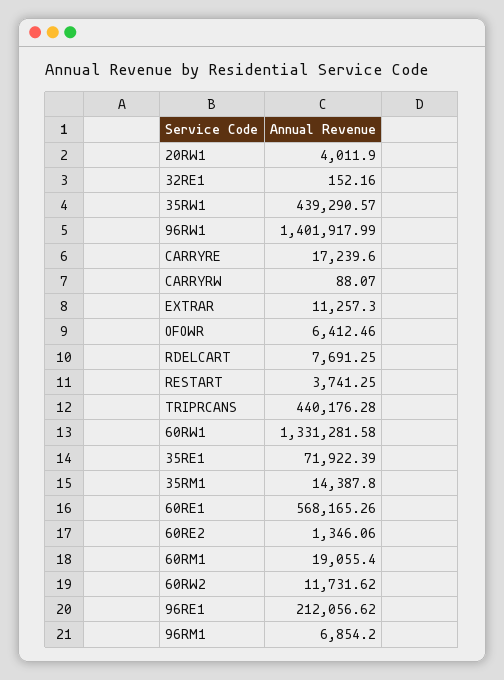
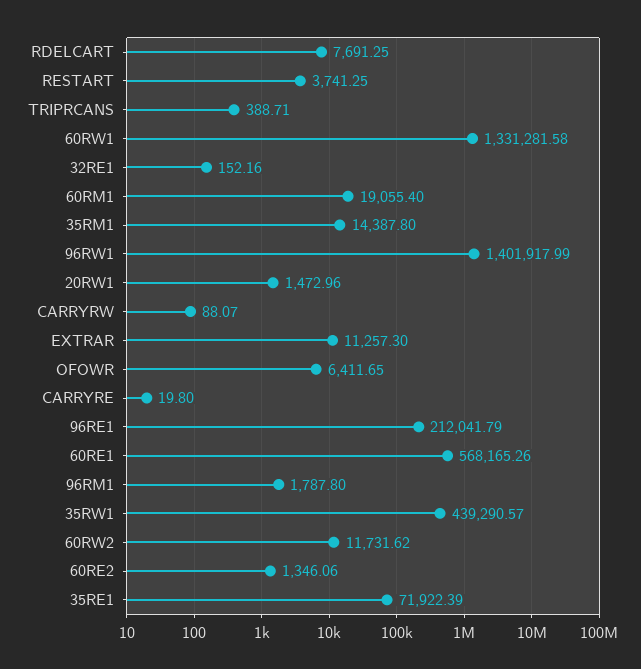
20RW1: 4011.9 -> 1472.96
CARRYRE: 17239.6 -> 19.8
OFOWR: 6412.46 -> 6411.65
TRIPRCANS: 440176.28 -> 388.71
96RE1: 212056.62 -> 212041.79
96RM1: 6854.2 -> 1787.8

